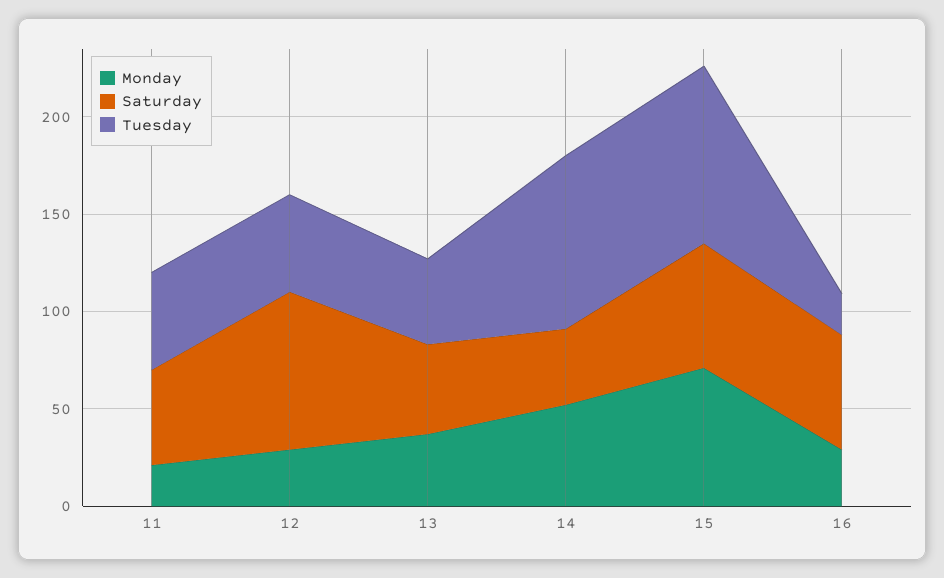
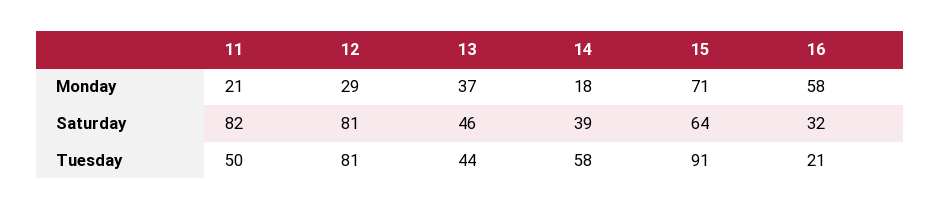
Saturday, 11: 50 -> 82
Tuesday, 12: 50 -> 81
Monday, 14: 50 -> 18
Tuesday, 14: 90 -> 58
Monday, 16: 30 -> 58
Saturday, 16: 60 -> 32

